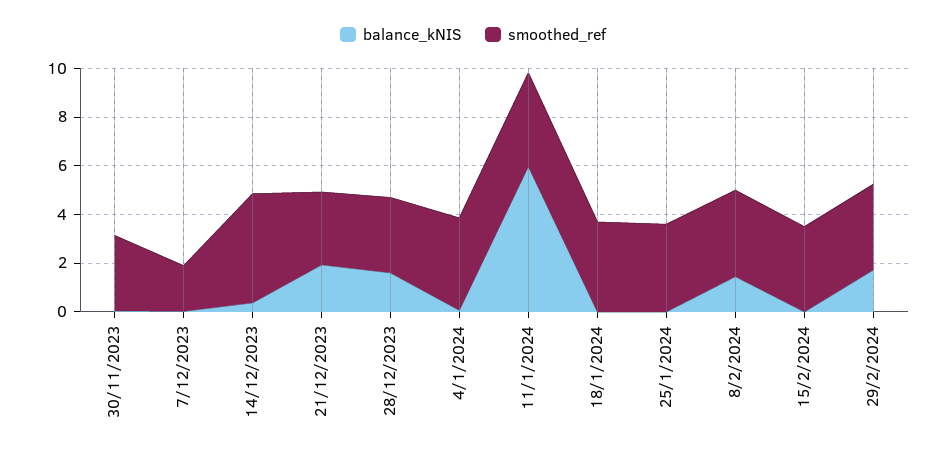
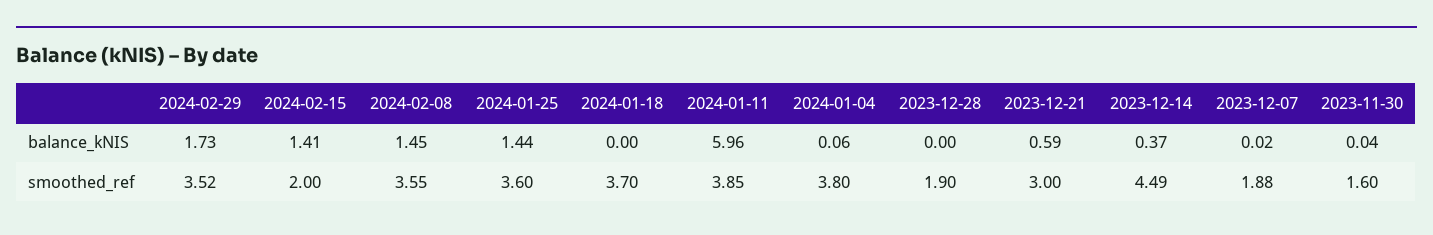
smoothed_ref, 30/11/2023: 3 -> 1.6
balance_kNIS, 21/12/2023: 2 -> 0.59
balance_kNIS, 28/12/2023: 1.5 -> 0
smoothed_ref, 28/12/2023: 3 -> 1.9
balance_kNIS, 25/1/2024: 0 -> 1.44
balance_kNIS, 15/2/2024: 0 -> 1.41
smoothed_ref, 15/2/2024: 3.5 -> 2

